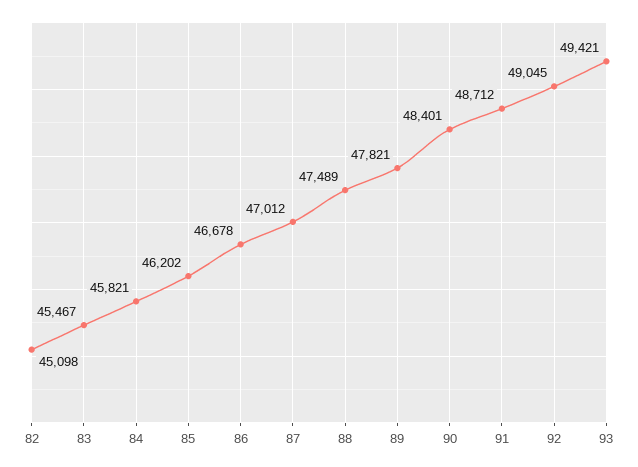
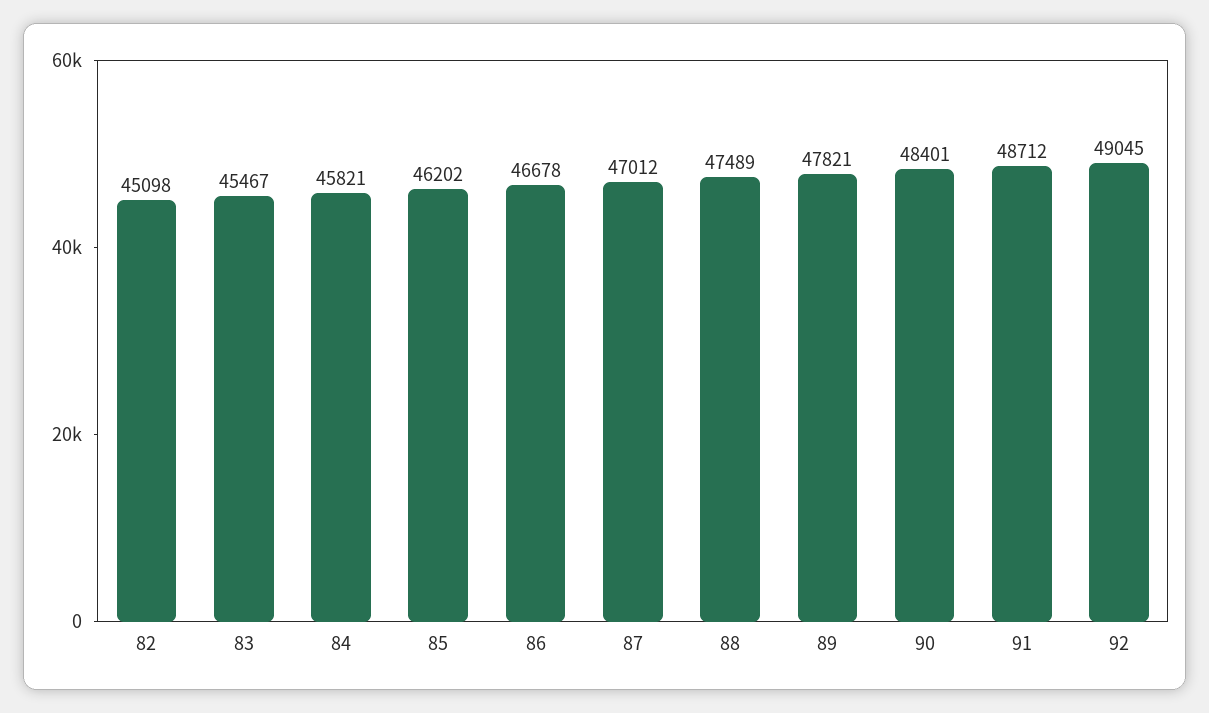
93: 49421 -> none

